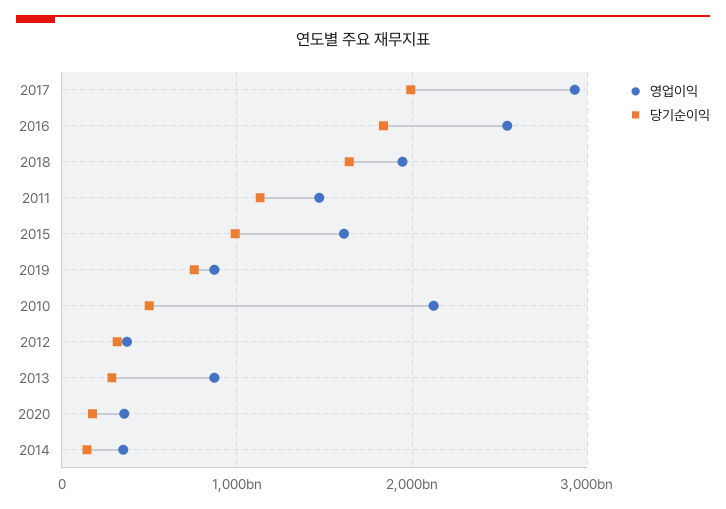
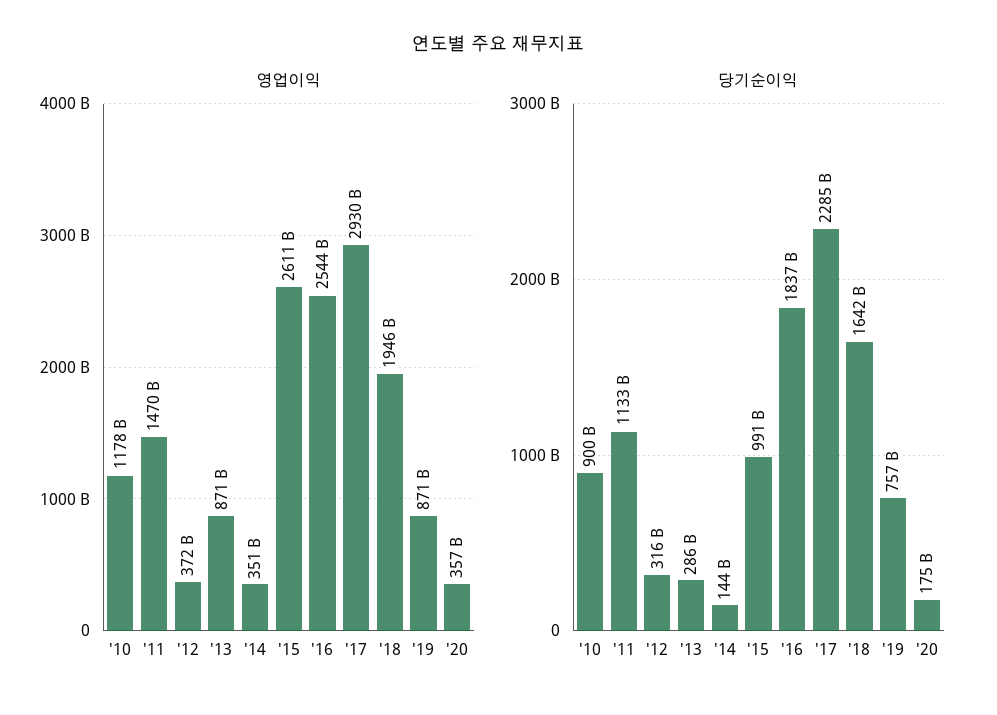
당기순이익, 2017: 2000000000000 -> 2285000000000
영업이익, 2015: 1600000000000 -> 2611000000000
영업이익, 2010: 2100000000000 -> 1178000000000
당기순이익, 2010: 500000000000 -> 900000000000

